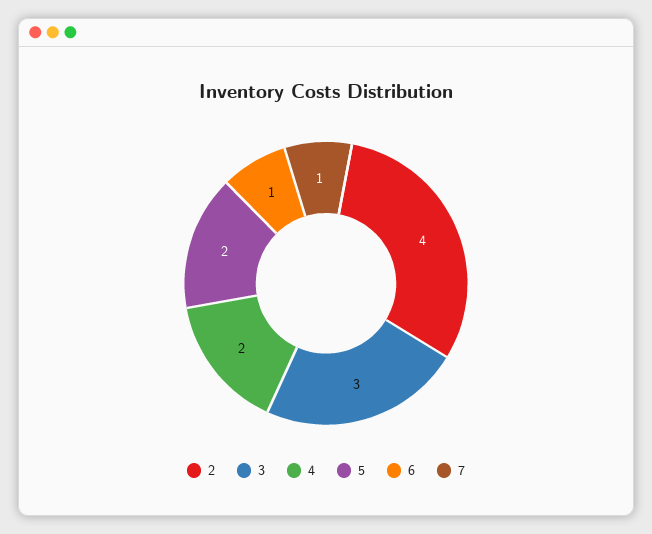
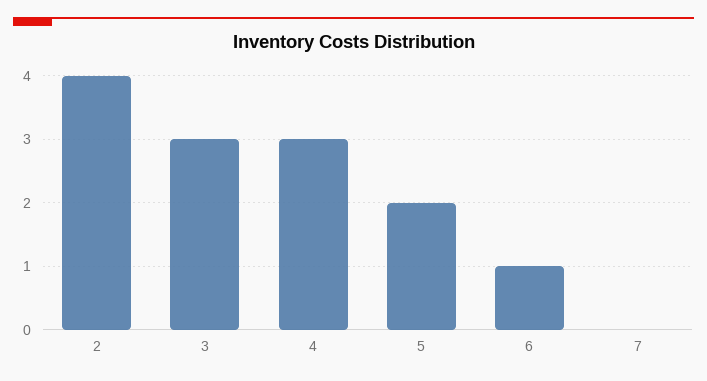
4: 2 -> 3
7: 1 -> 0

